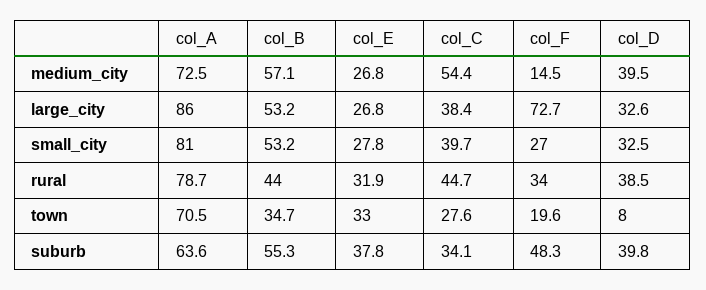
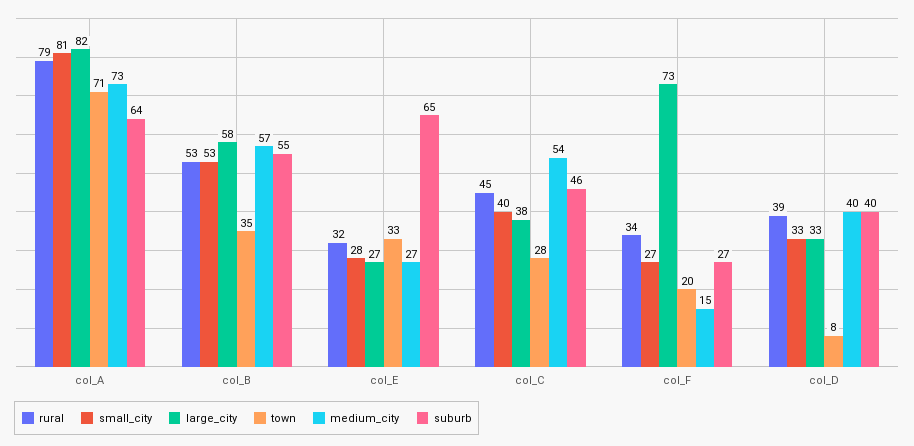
large_city, col_A: 86 -> 82
large_city, col_B: 53.2 -> 58
rural, col_B: 44 -> 53
suburb, col_E: 37.8 -> 65
suburb, col_C: 34.1 -> 46
suburb, col_F: 48.3 -> 27

